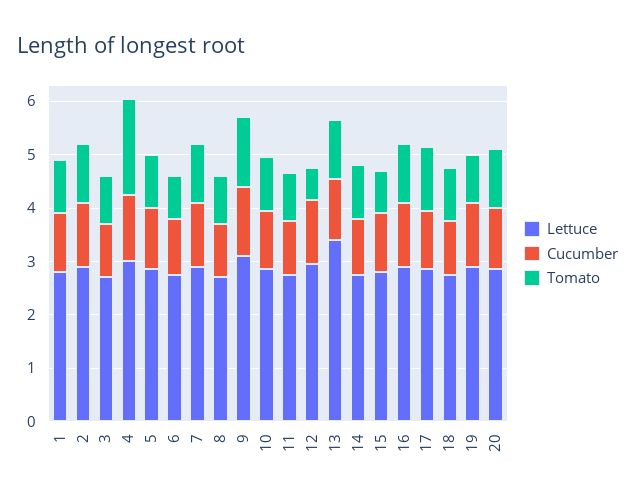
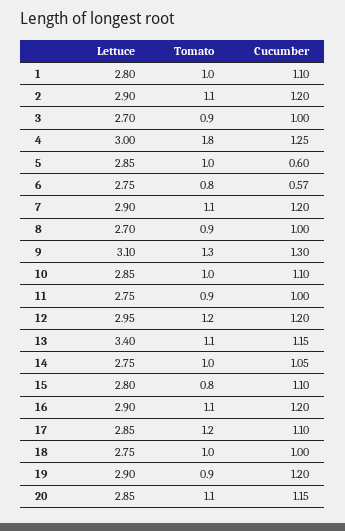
Cucumber, 5: 1.2 -> 0.6
Cucumber, 6: 1 -> 0.57
Tomato, 12: 0.6 -> 1.2

